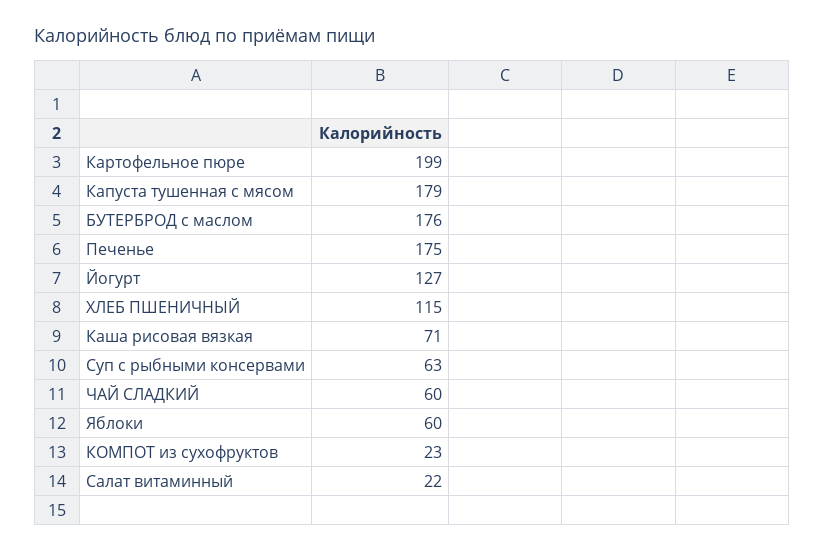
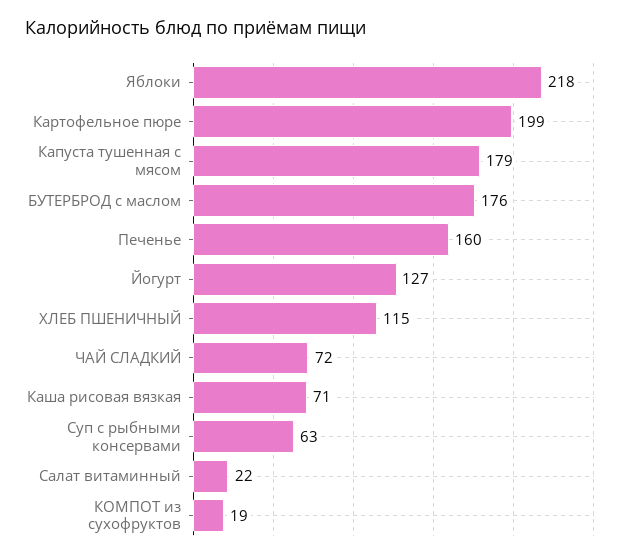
Печенье: 175 -> 160
ЧАЙ СЛАДКИЙ: 60 -> 72
Яблоки: 60 -> 218
КОМПОТ из сухофруктов: 23 -> 19

